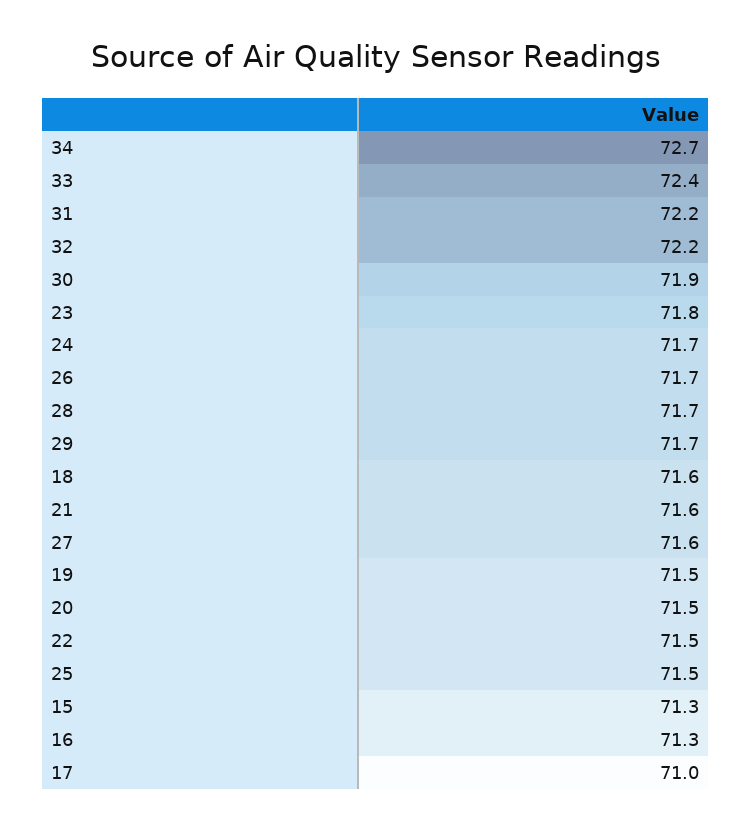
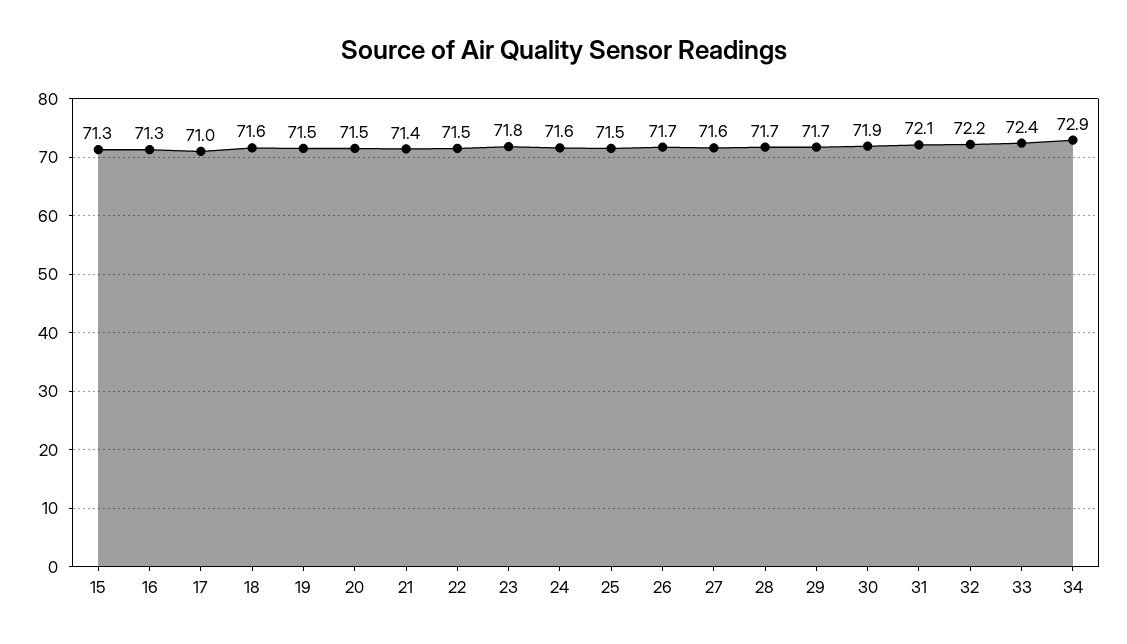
34: 72.7 -> 72.9
31: 72.2 -> 72.1
24: 71.7 -> 71.6
21: 71.6 -> 71.4

